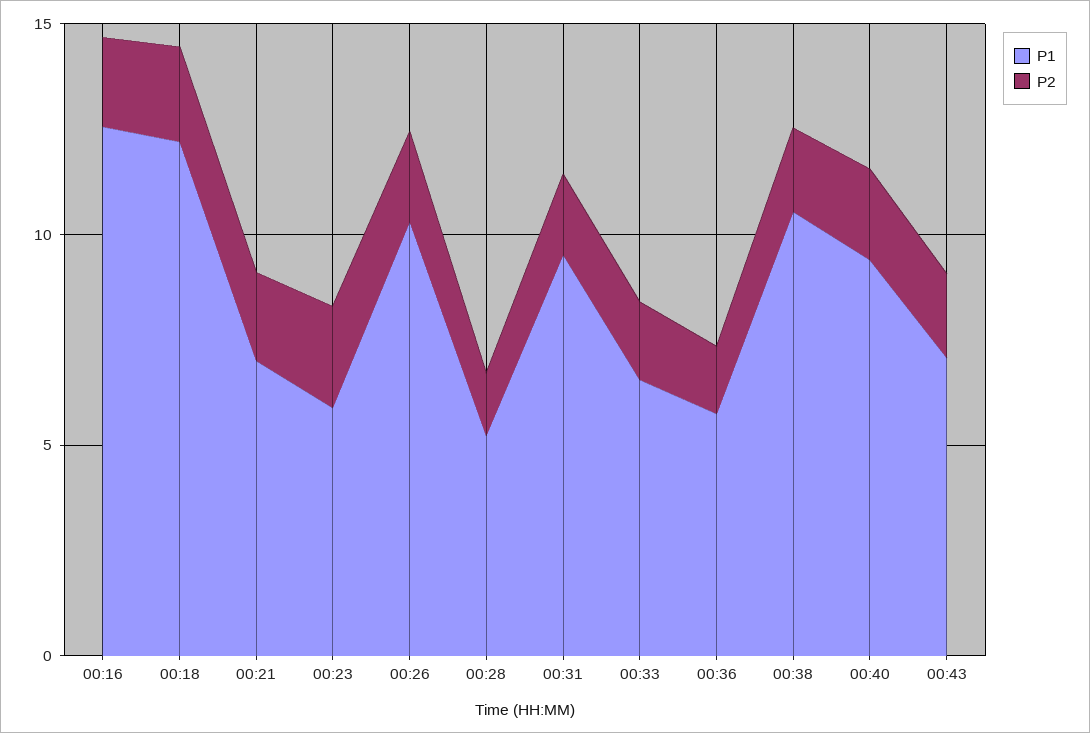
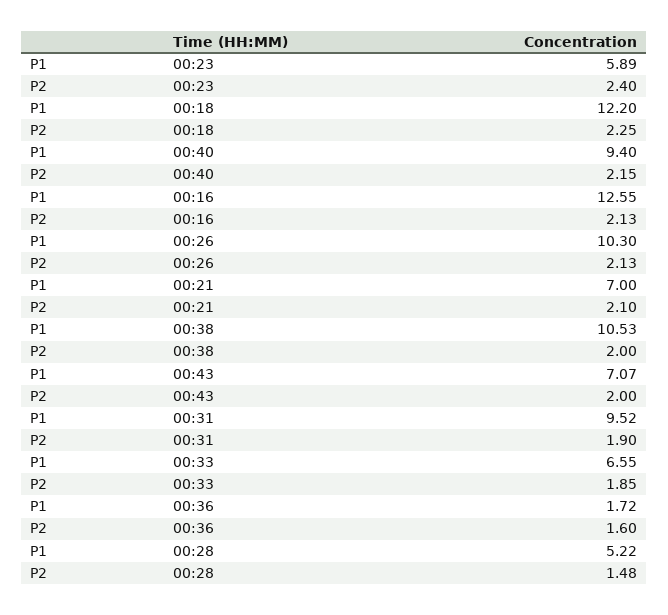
P1, 00:36: 6 -> 1.72

